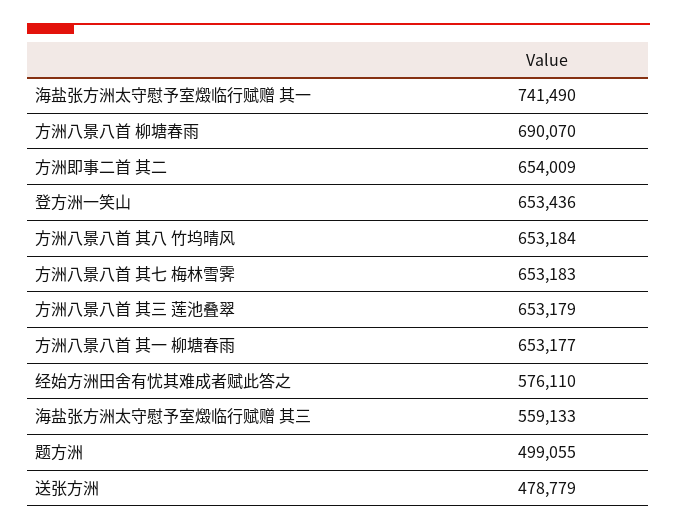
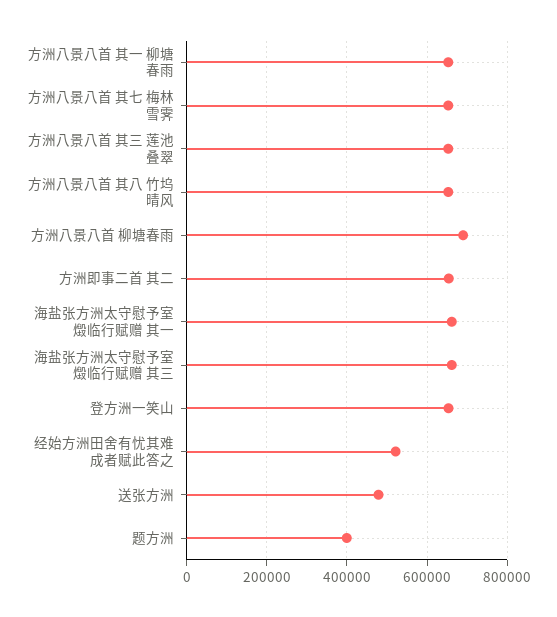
海盐张方洲太守慰予室燬临行赋赠 其一: 741490 -> 660000
经始方洲田舍有忧其难成者赋此答之: 576110 -> 520000
海盐张方洲太守慰予室燬临行赋赠 其三: 559133 -> 660000
题方洲: 499055 -> 400000

